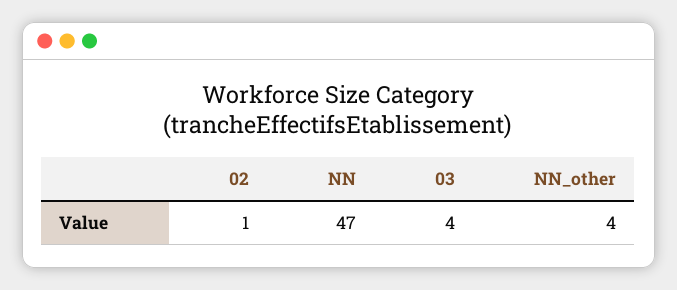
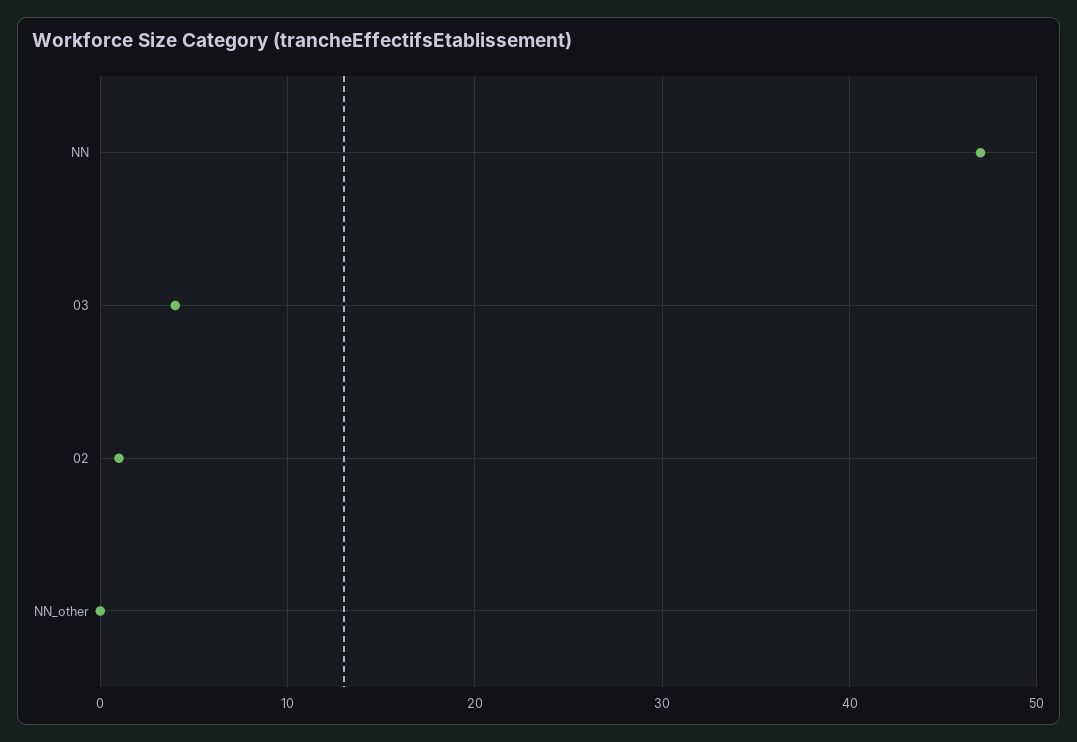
NN_other: 4 -> 0

